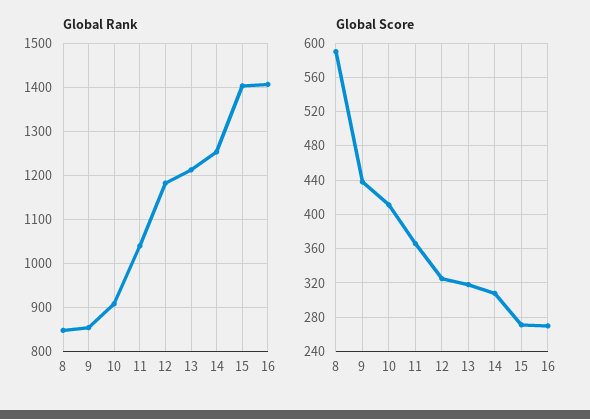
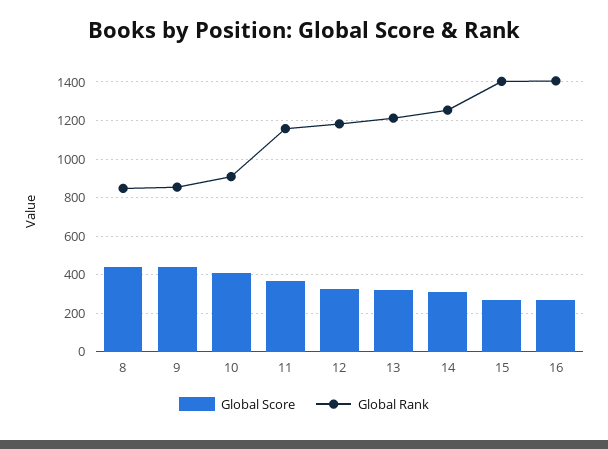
Global Rank, 11: 1040 -> 1150
Global Score, 8: 590 -> 450

